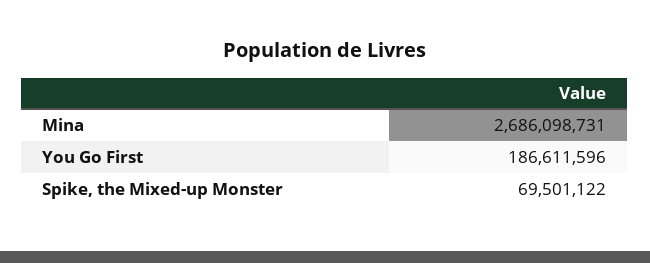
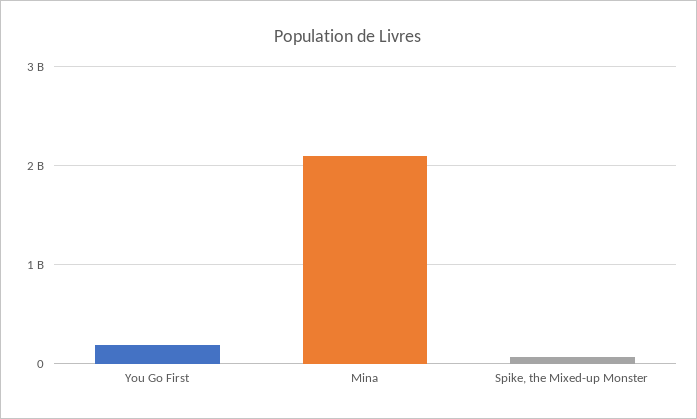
Mina: 2686098731 -> 2100000000

